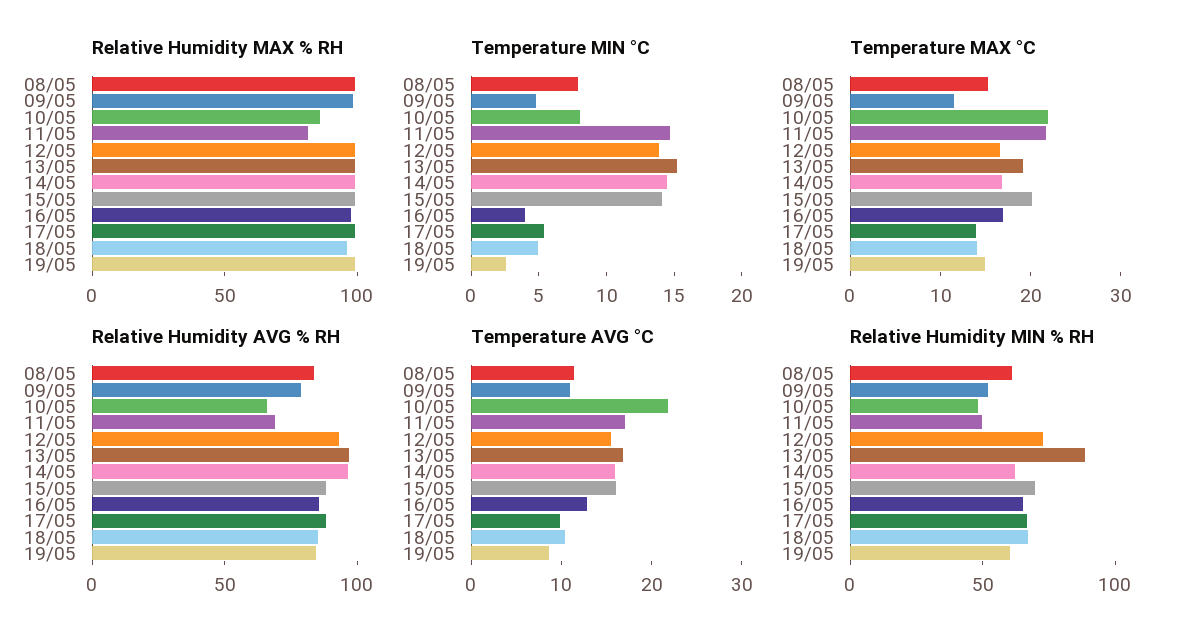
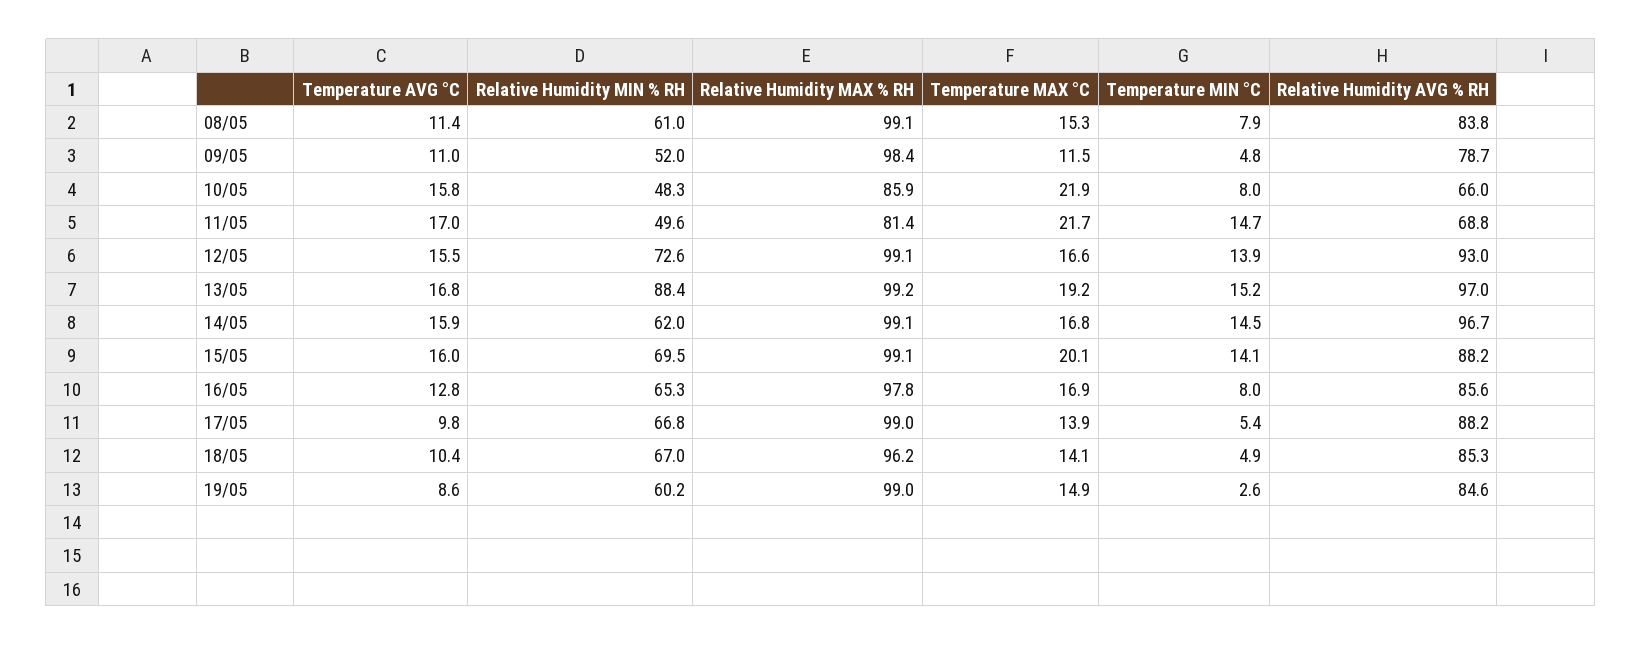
Temperature MIN °C, 16/05: 4 -> 8
Temperature AVG °C, 10/05: 22 -> 15.8

